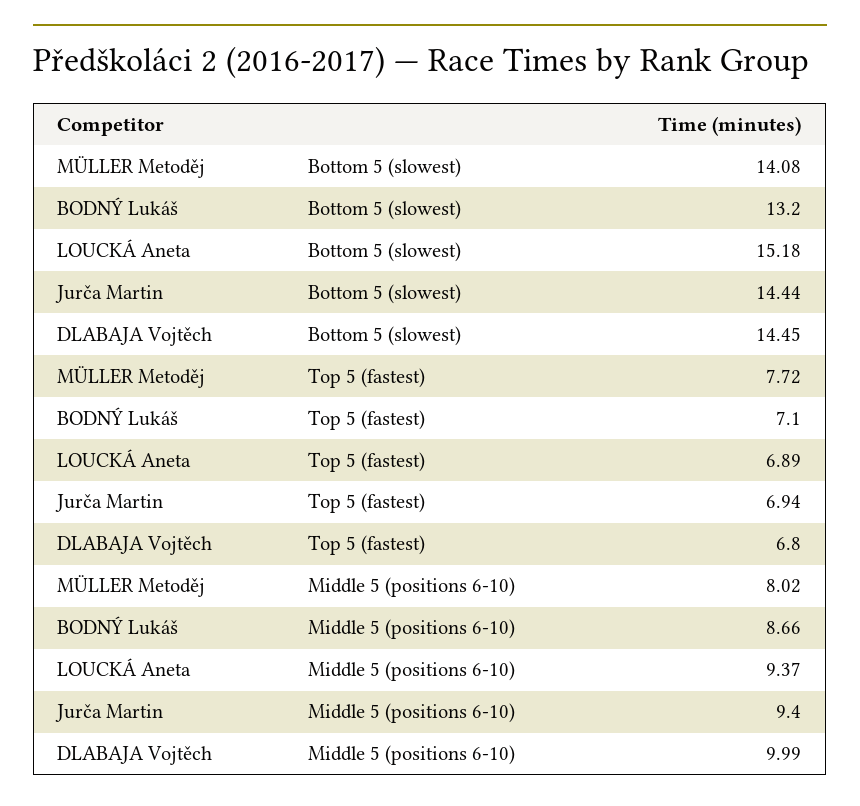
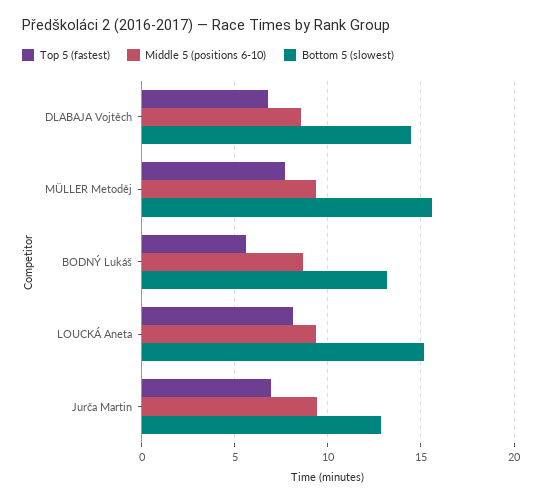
Bottom 5 (slowest), MÜLLER Metoděj: 14.08 -> 15.5
Bottom 5 (slowest), Jurča Martin: 14.44 -> 13
Top 5 (fastest), BODNÝ Lukáš: 7.1 -> 5.5
Top 5 (fastest), LOUCKÁ Aneta: 6.89 -> 8
Middle 5 (positions 6-10), MÜLLER Metoděj: 8.02 -> 9.5
Middle 5 (positions 6-10), DLABAJA Vojtěch: 9.99 -> 8.5

